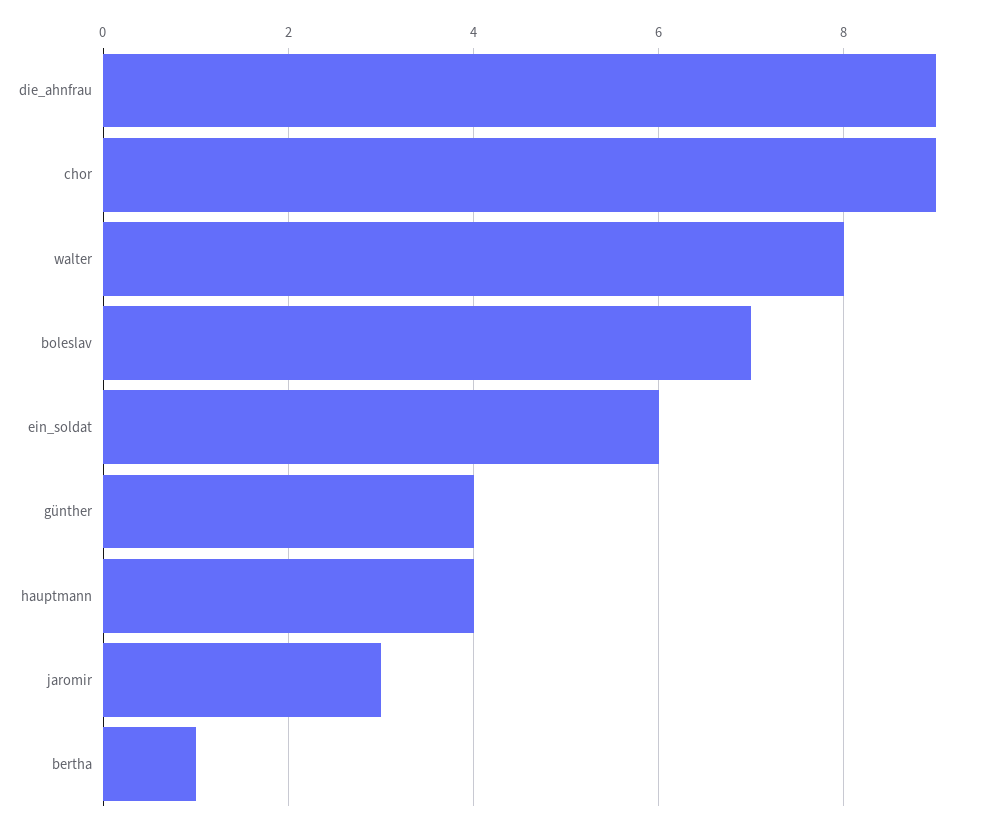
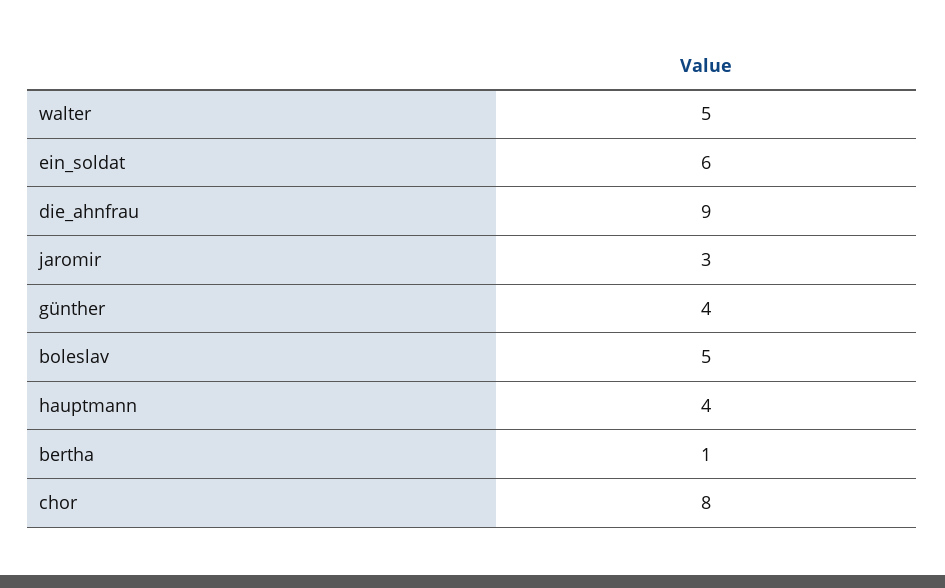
chor: 9 -> 8
walter: 8 -> 5
boleslav: 7 -> 5

